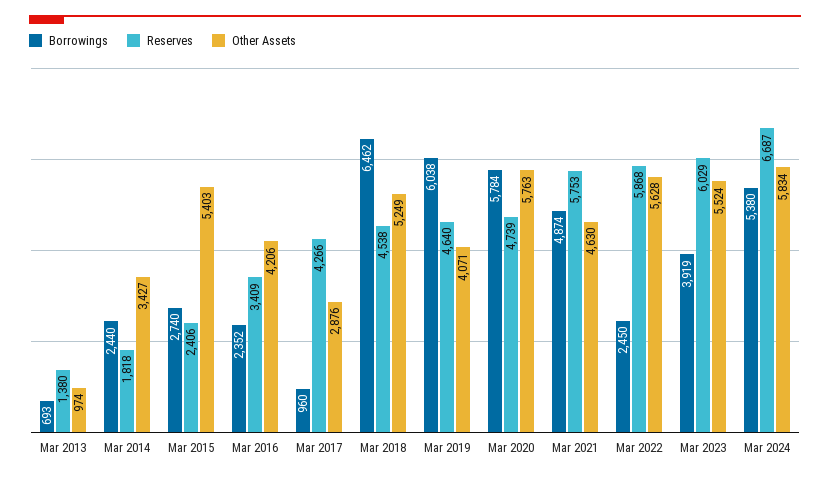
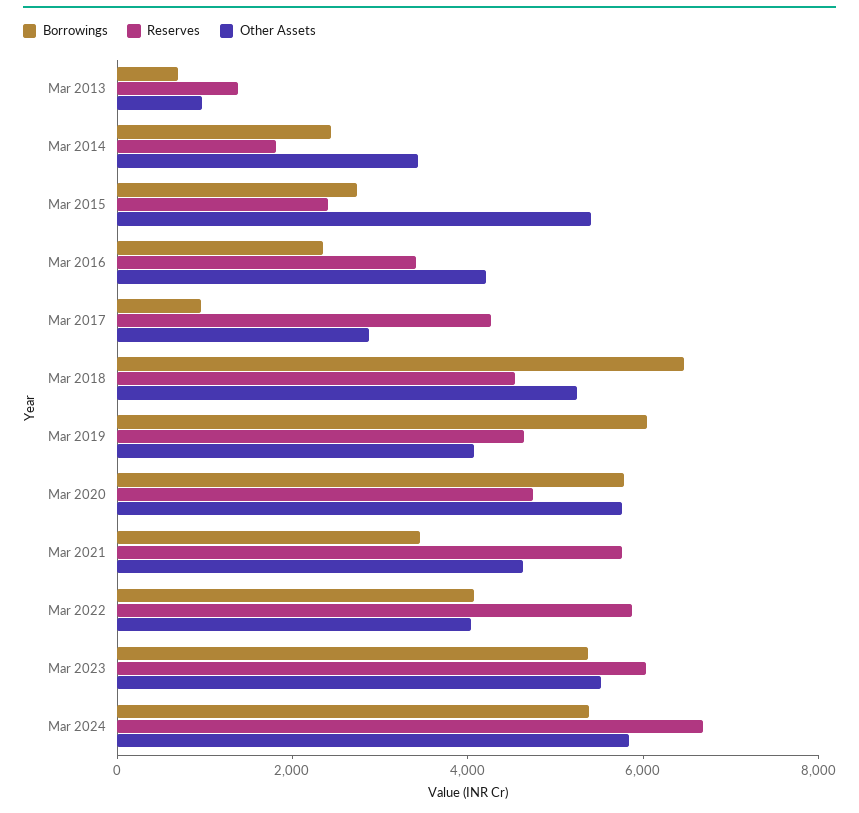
Borrowings, Mar 2021: 4874 -> 3500
Borrowings, Mar 2022: 2450 -> 4000
Other Assets, Mar 2022: 5628 -> 4000
Borrowings, Mar 2023: 3919 -> 5500

